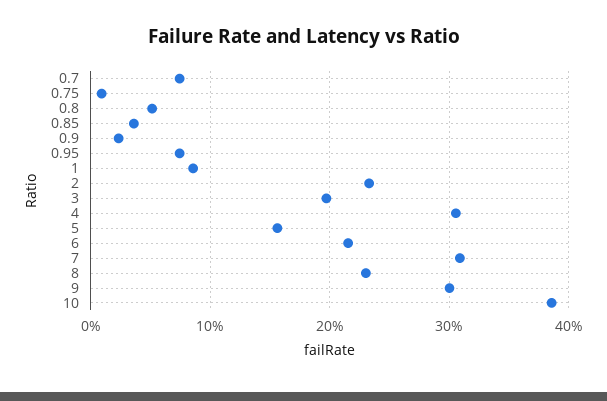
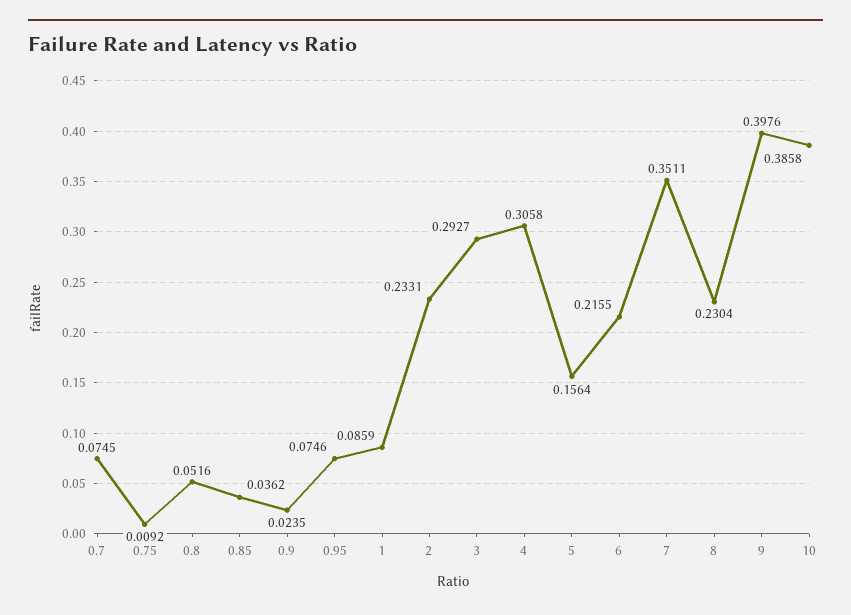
3: 0.2 -> 0.2927
7: 0.31 -> 0.3511
9: 0.3 -> 0.3976

